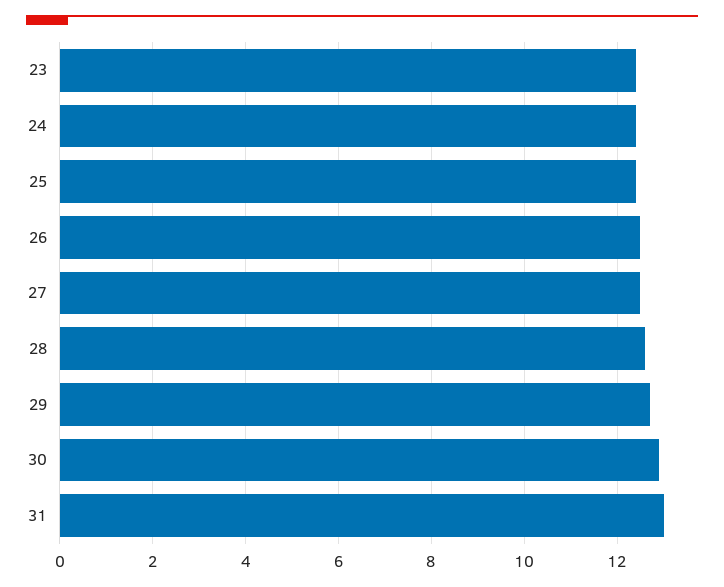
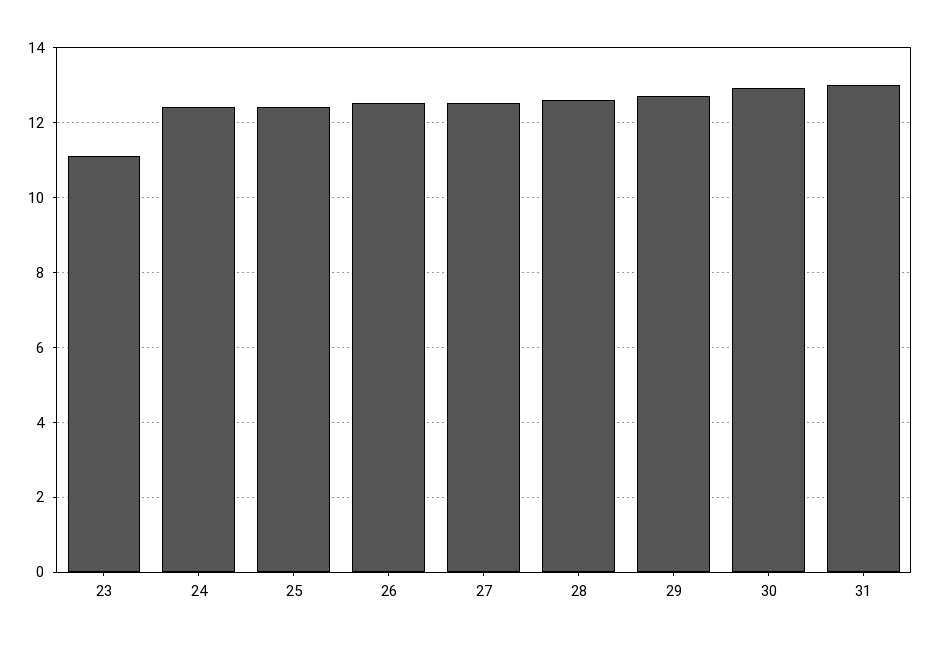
23: 12.5 -> 11

